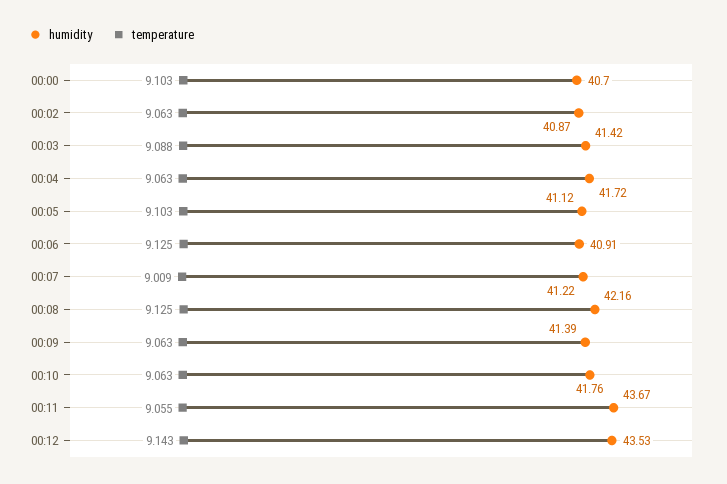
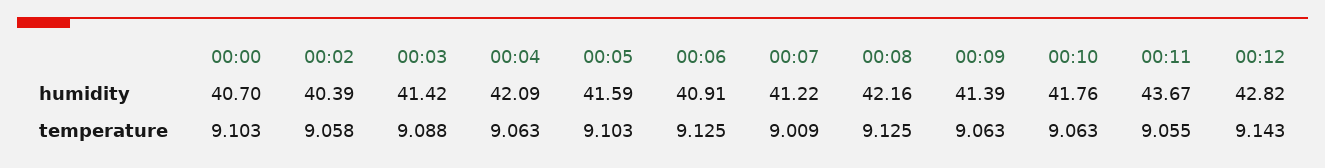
humidity, 00:02: 40.87 -> 40.39
temperature, 00:02: 9.063 -> 9.058
humidity, 00:04: 41.72 -> 42.09
humidity, 00:05: 41.12 -> 41.59
humidity, 00:12: 43.53 -> 42.82

